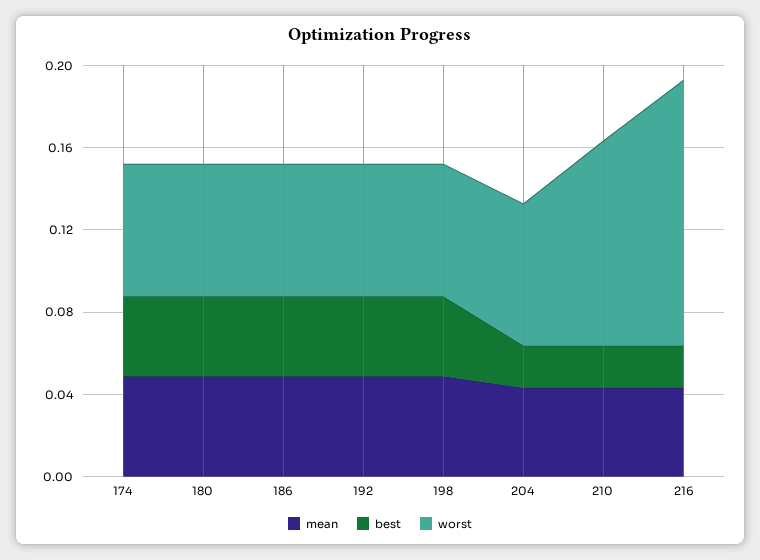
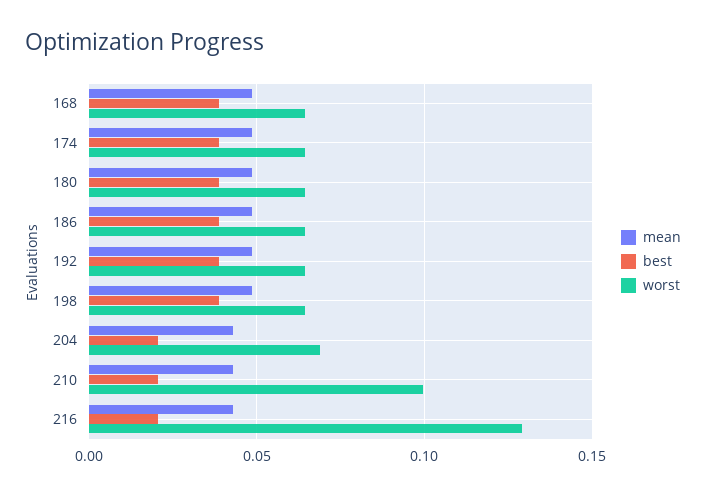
mean, 168: none -> 0.05
best, 168: none -> 0.04
worst, 168: none -> 0.065

